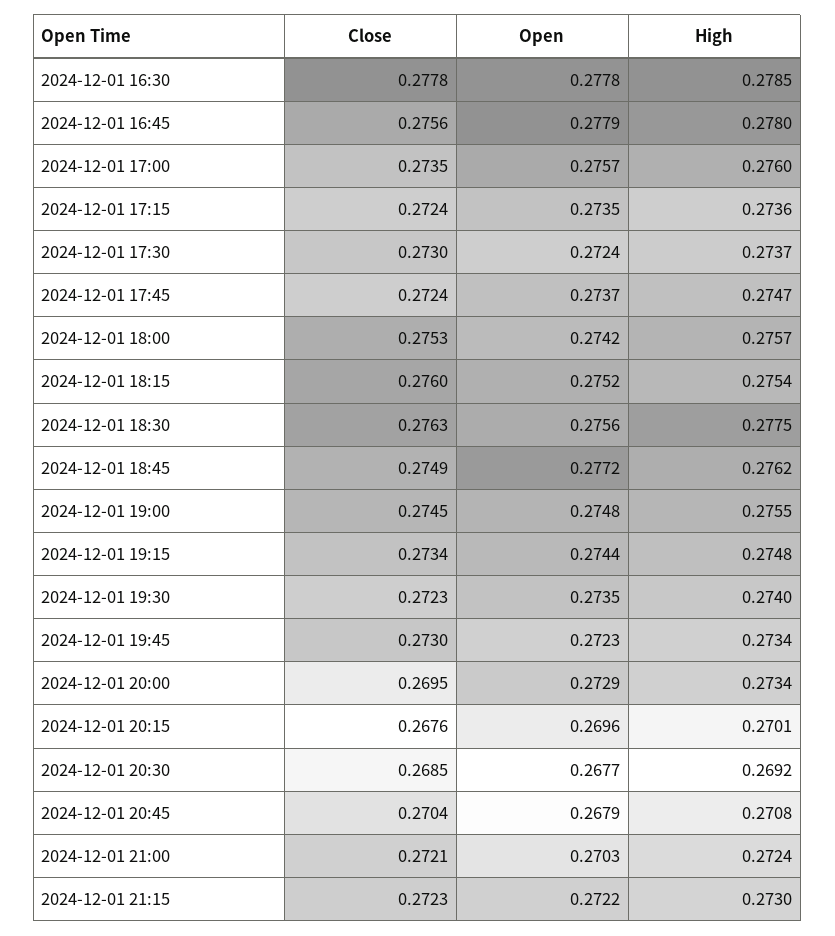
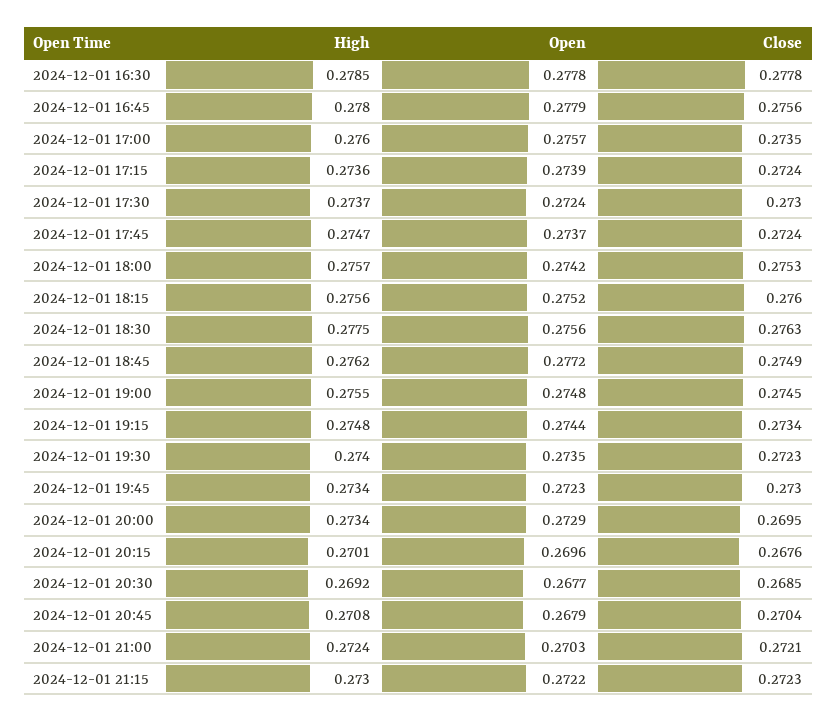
Open, 2024-12-01 17:15: 0.2735 -> 0.2739
High, 2024-12-01 18:15: 0.2754 -> 0.2756

